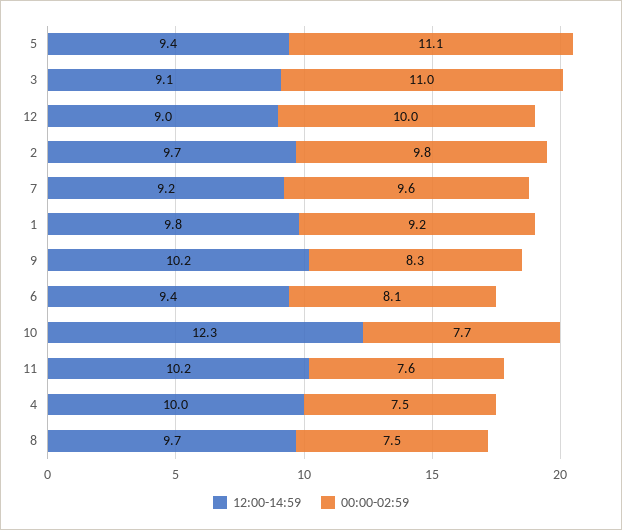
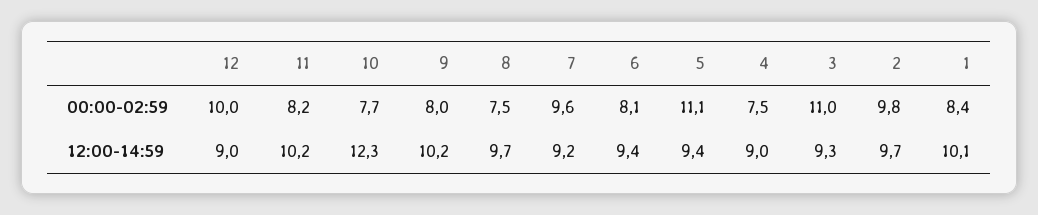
12:00-14:59, 3: 9.1 -> 9.3
12:00-14:59, 1: 9.8 -> 10.1
00:00-02:59, 1: 9.2 -> 8.4
00:00-02:59, 9: 8.3 -> 8
00:00-02:59, 11: 7.6 -> 8.2
12:00-14:59, 4: 10 -> 9

